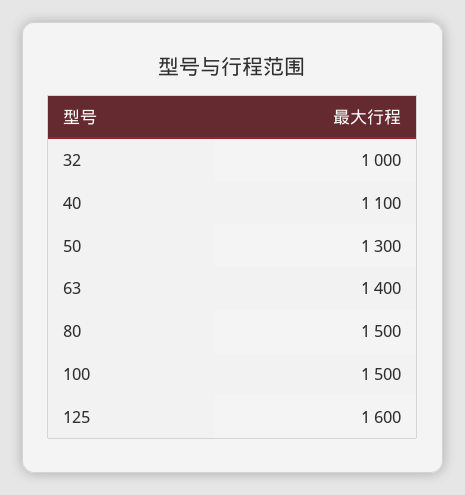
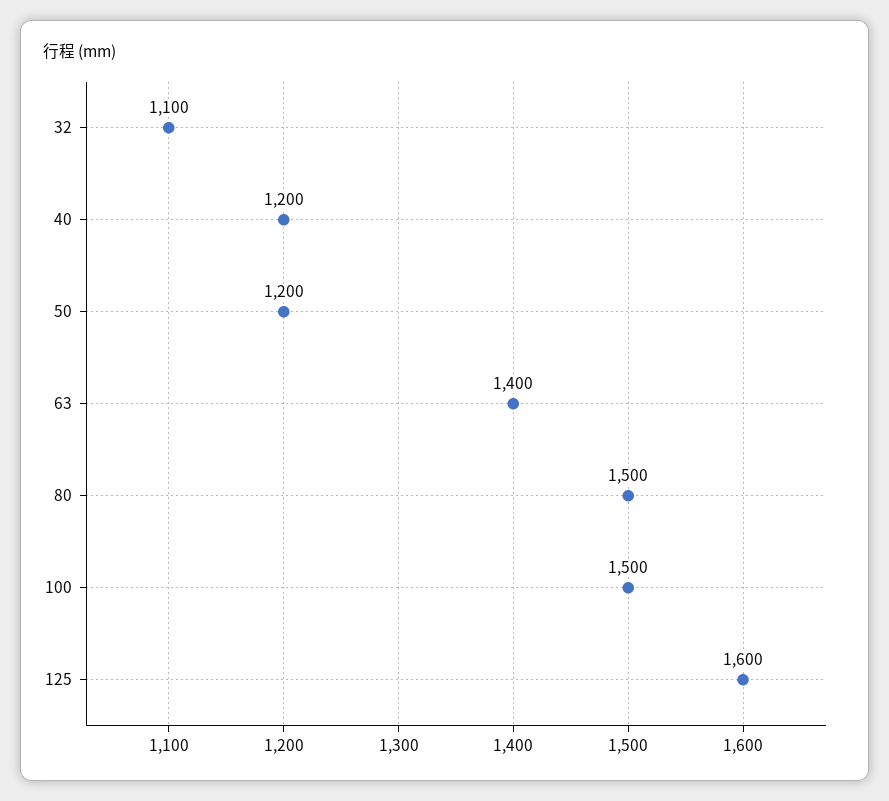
32: 1000 -> 1100
40: 1100 -> 1200
50: 1300 -> 1200

